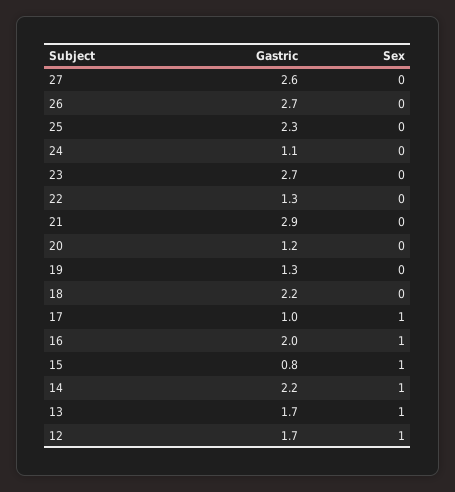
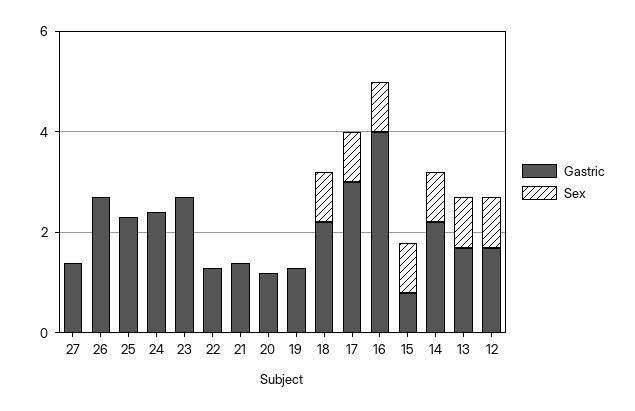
Gastric, 27: 2.6 -> 1.5
Gastric, 24: 1.1 -> 2.5
Gastric, 21: 2.9 -> 1.5
Sex, 18: 0 -> 1
Gastric, 17: 1 -> 3
Gastric, 16: 2 -> 4

